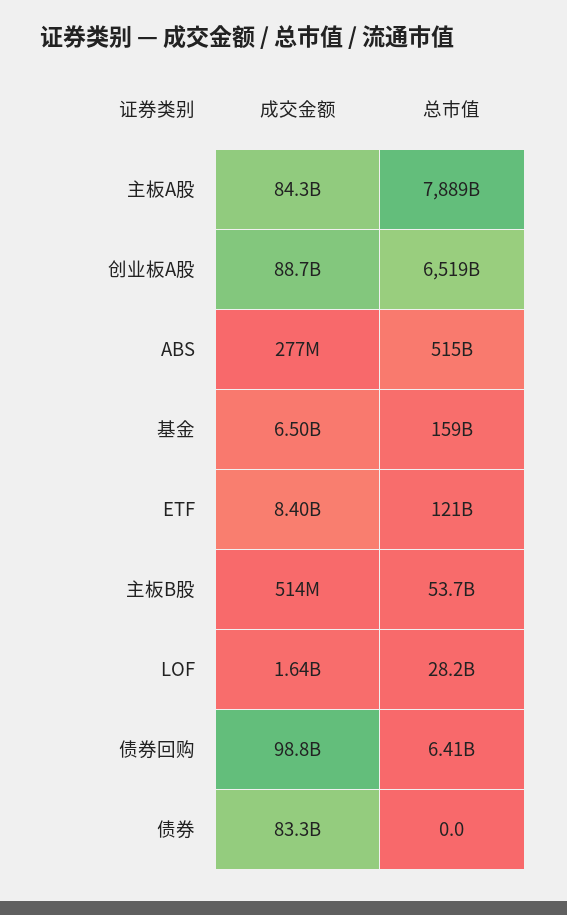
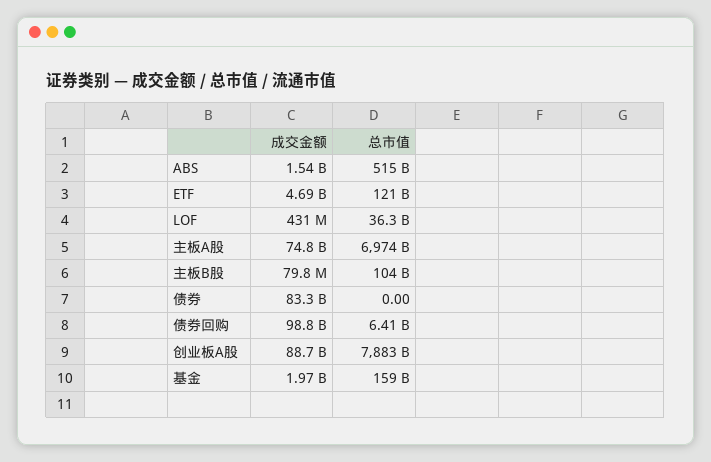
成交金额, 主板A股: 84300000000 -> 74800000000
总市值, 主板A股: 7889000000000 -> 6974000000000
总市值, 创业板A股: 6519000000000 -> 7883000000000
成交金额, ABS: 277000000 -> 1540000000
成交金额, 基金: 6500000000 -> 1970000000
成交金额, ETF: 8400000000 -> 4690000000
成交金额, 主板B股: 514000000 -> 79800000
总市值, 主板B股: 53700000000 -> 104000000000
成交金额, LOF: 1640000000 -> 431000000
总市值, LOF: 28200000000 -> 36300000000

